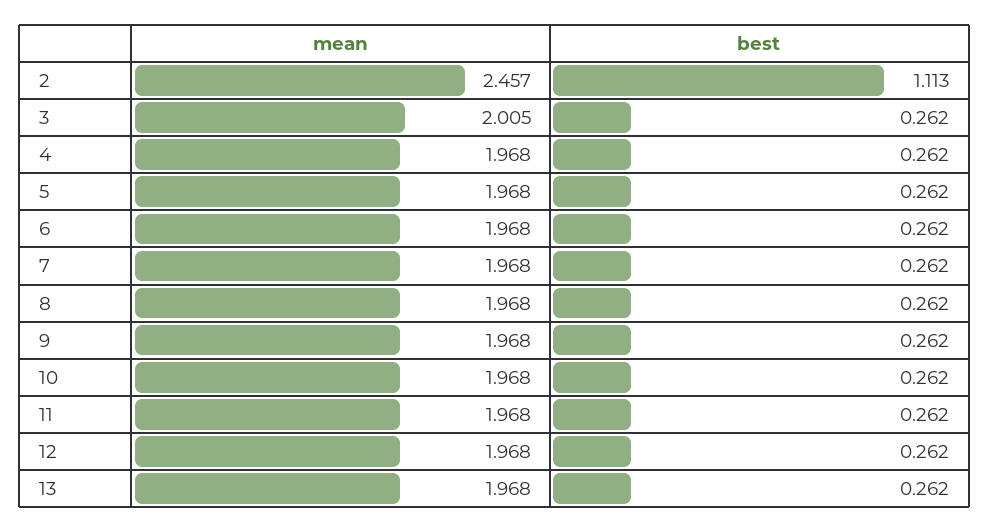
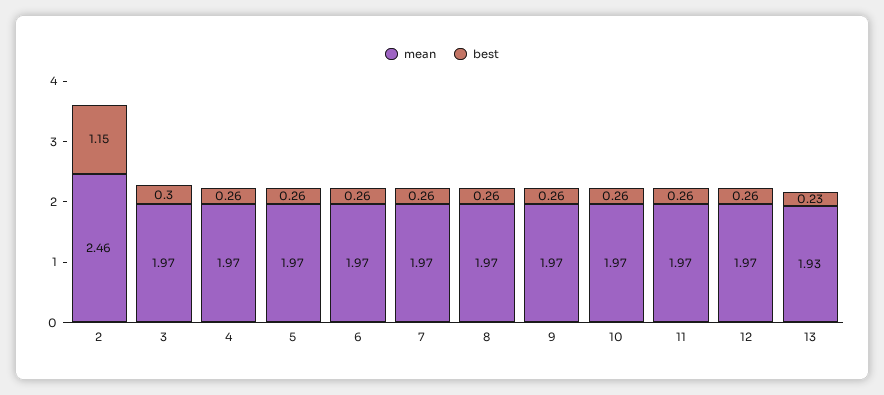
best, 2: 1.113 -> 1.15
mean, 3: 2.005 -> 1.97
best, 3: 0.262 -> 0.3
mean, 13: 1.968 -> 1.93
best, 13: 0.262 -> 0.23

